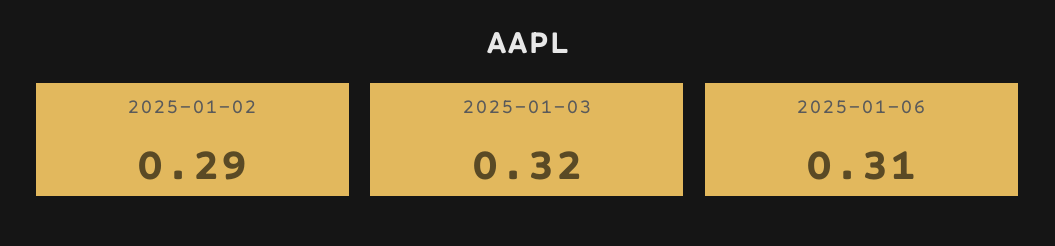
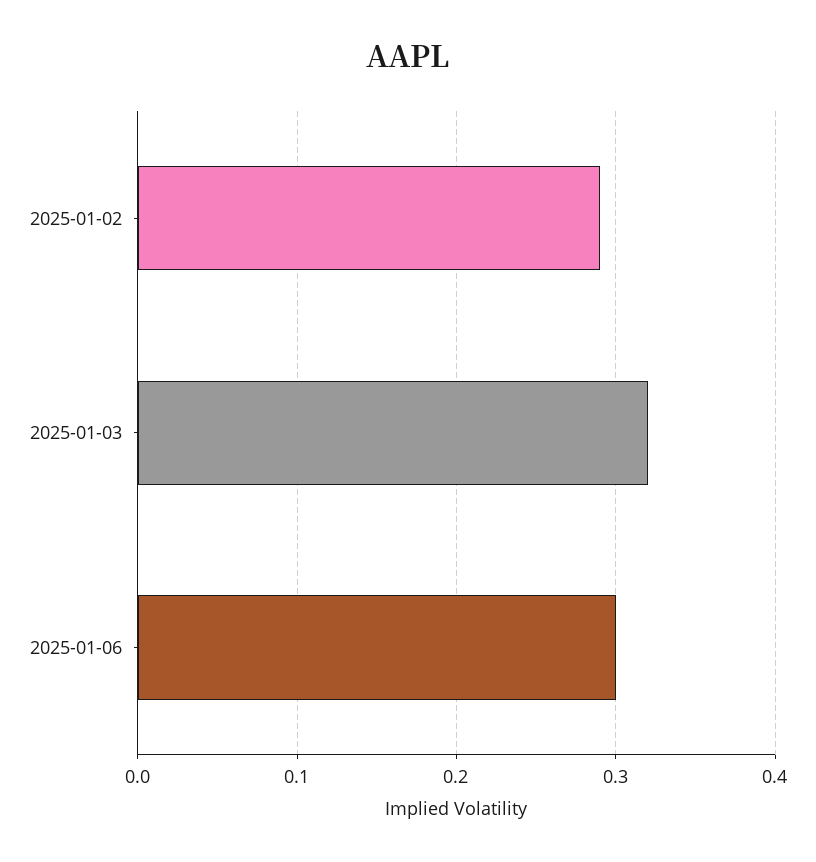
2025-01-06: 0.31 -> 0.3

